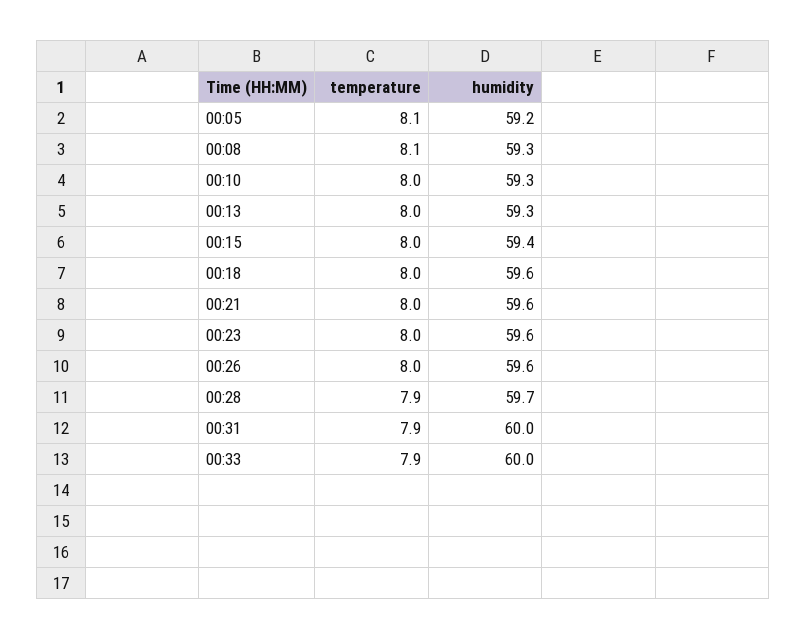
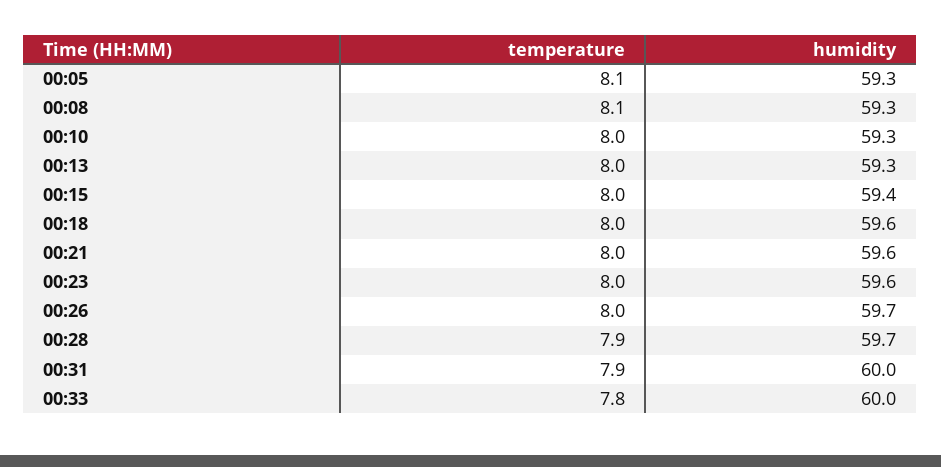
humidity, 00:05: 59.2 -> 59.3
humidity, 00:26: 59.6 -> 59.7
temperature, 00:33: 7.9 -> 7.8

